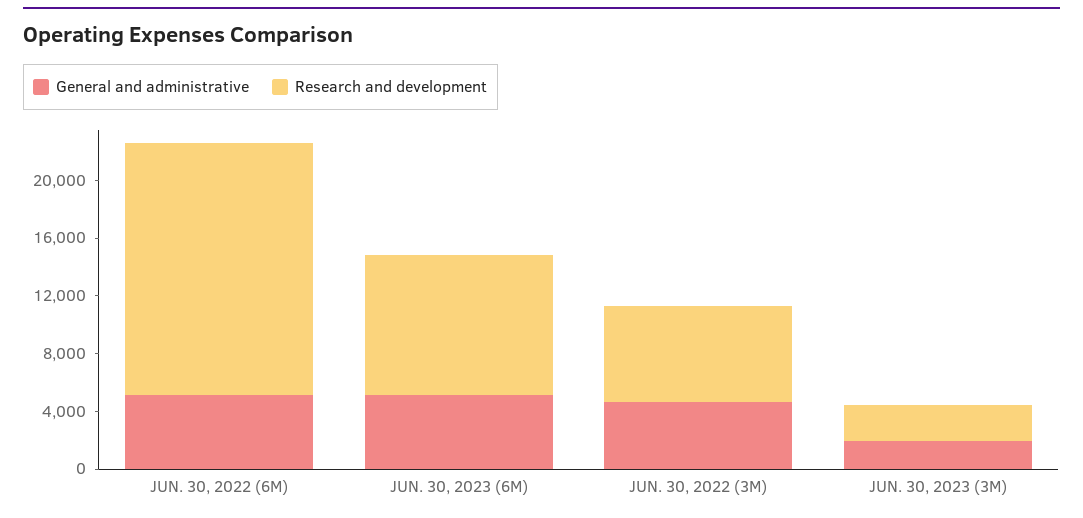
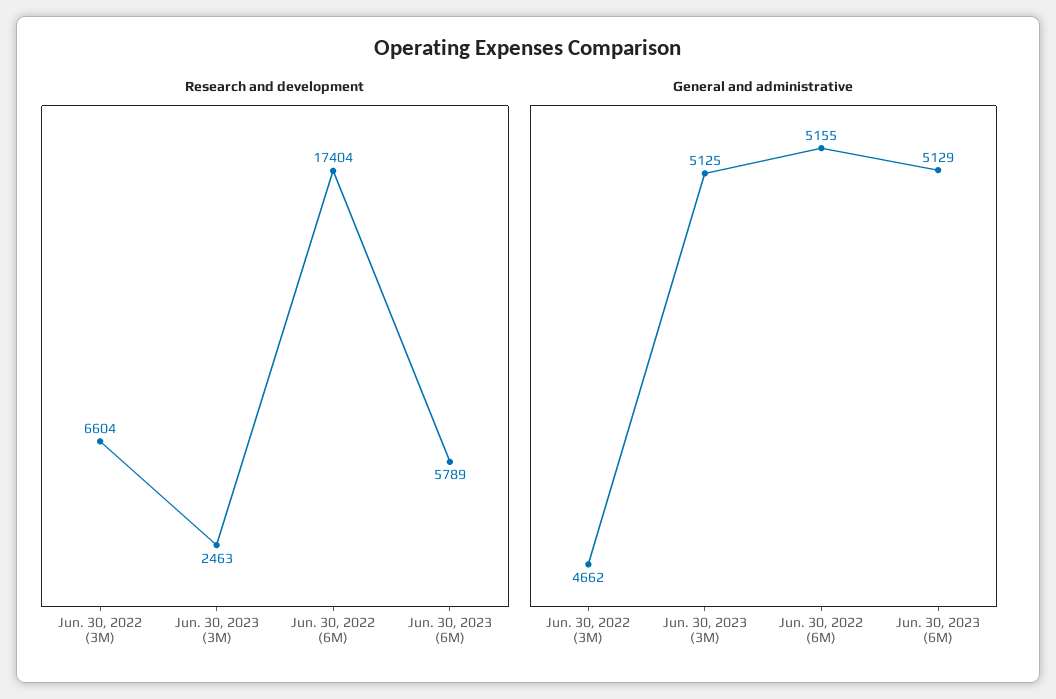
Research and development, JUN. 30, 2023 (6M): 10000 -> 5789
General and administrative, JUN. 30, 2023 (3M): 2000 -> 5125

